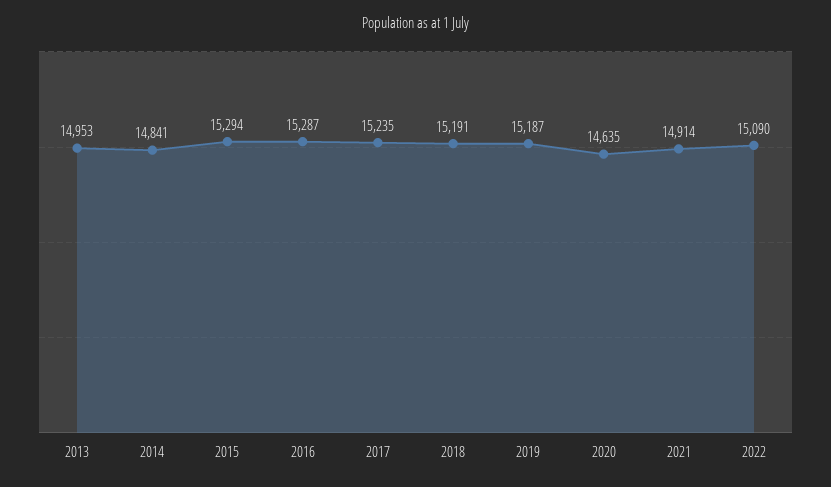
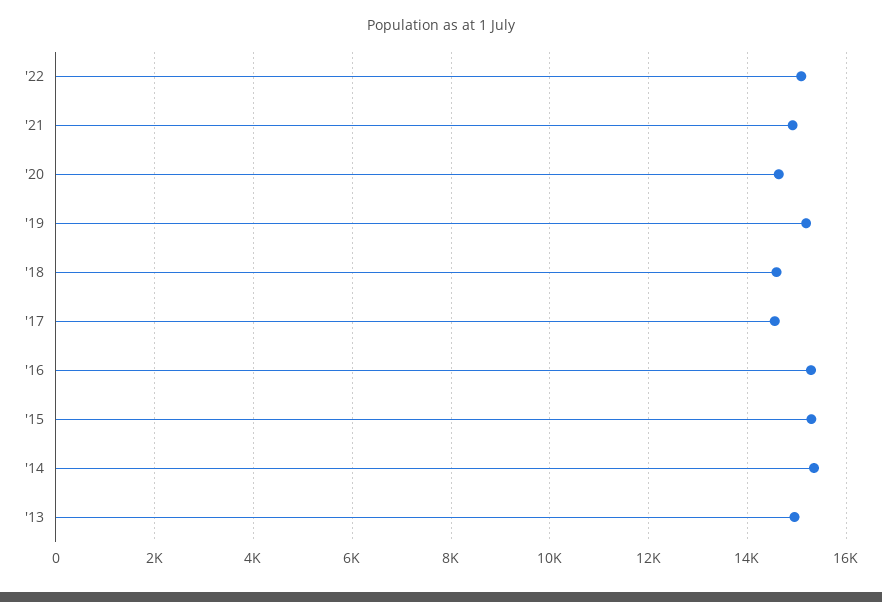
2014: 14841 -> 15400
2017: 15235 -> 14600
2018: 15191 -> 14600

